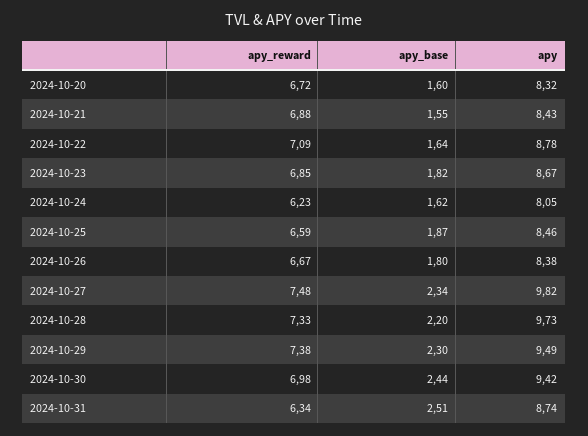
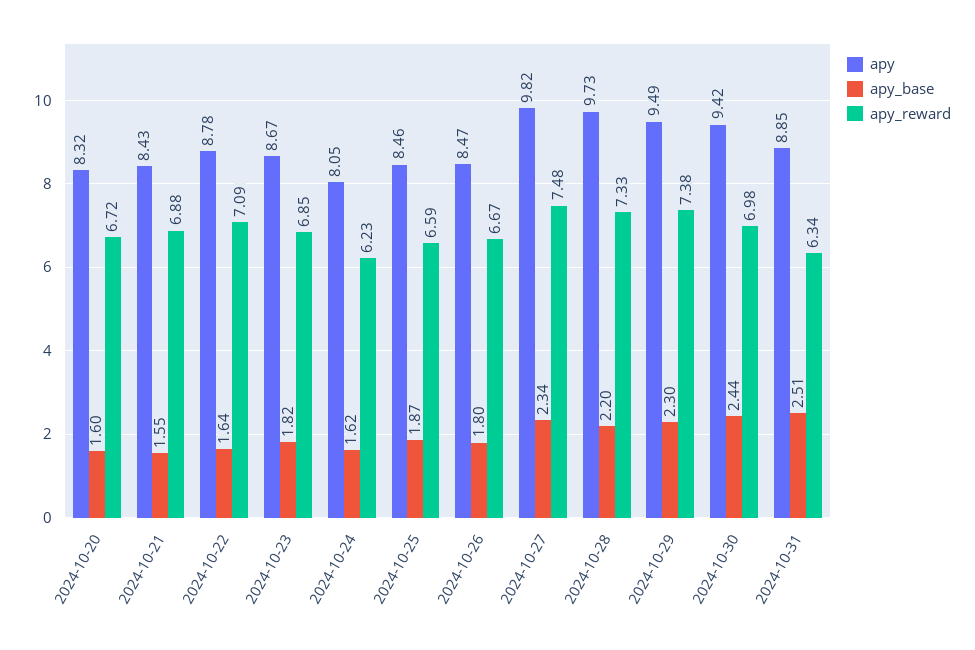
apy, 2024-10-26: 8.38 -> 8.47
apy, 2024-10-31: 8.74 -> 8.85

